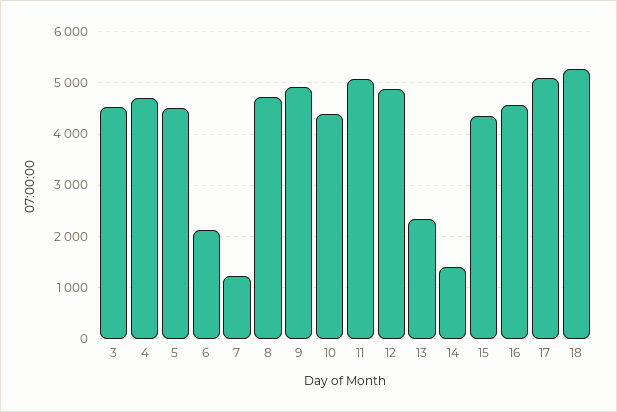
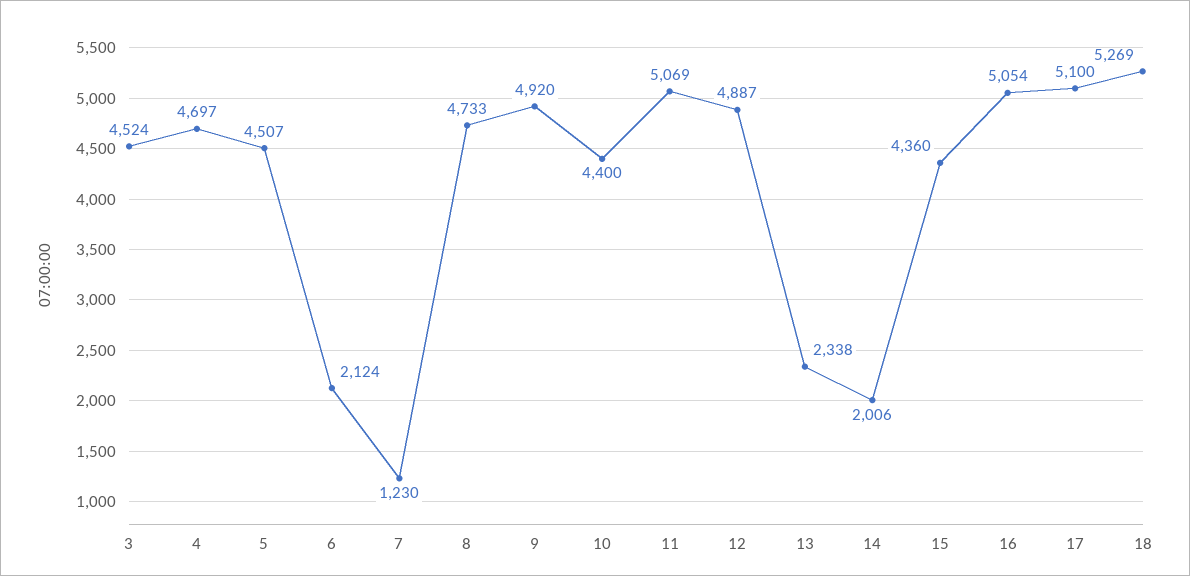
14: 1400 -> 2006
16: 4600 -> 5054

